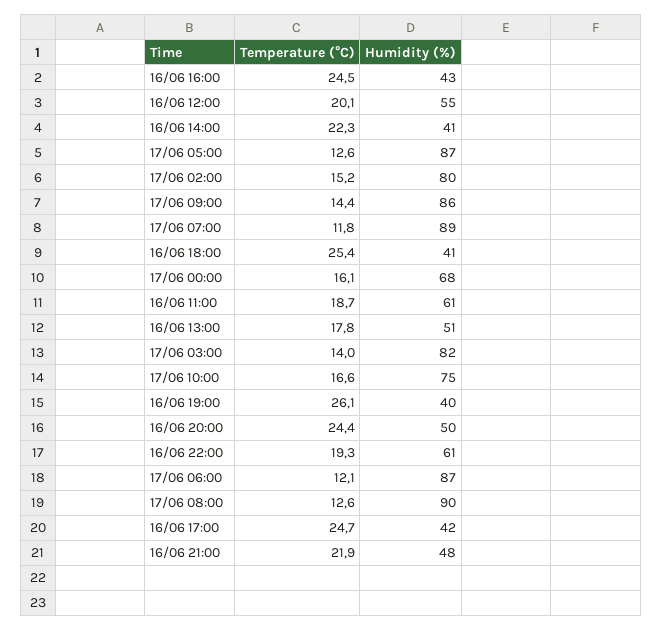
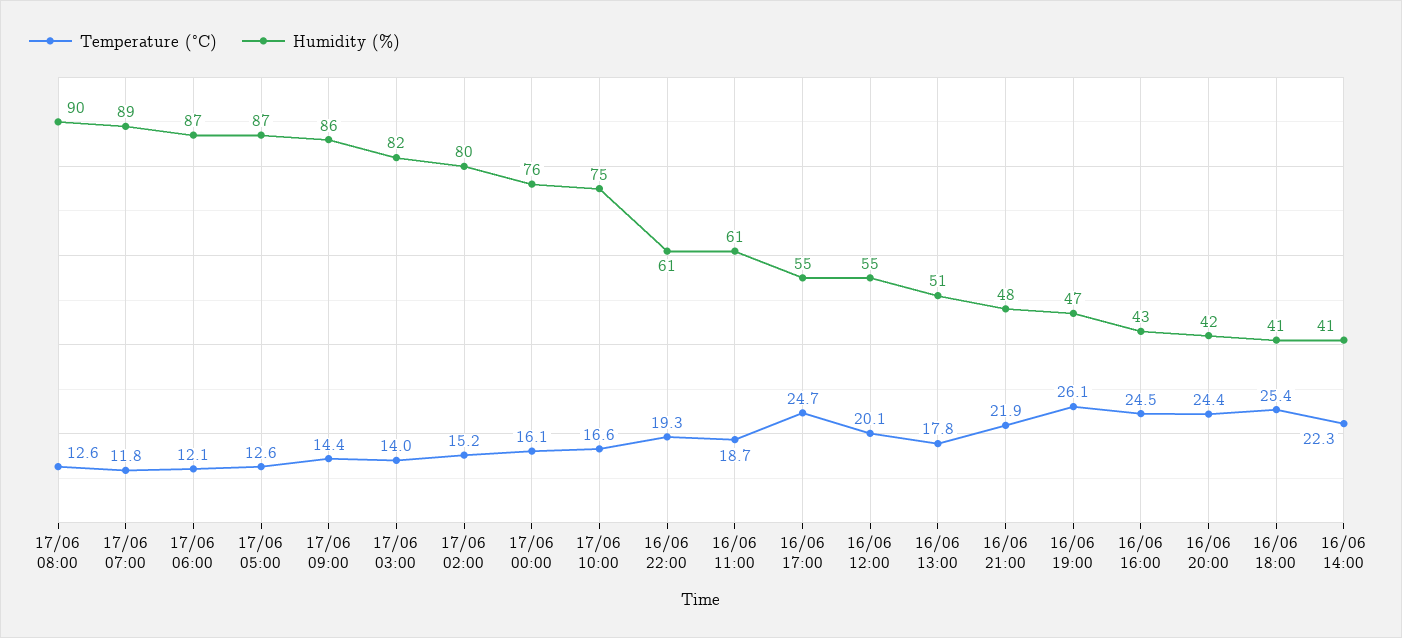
Humidity (%), 17/06 00:00: 68 -> 76
Humidity (%), 16/06 19:00: 40 -> 47
Humidity (%), 16/06 20:00: 50 -> 42
Humidity (%), 16/06 17:00: 42 -> 55

